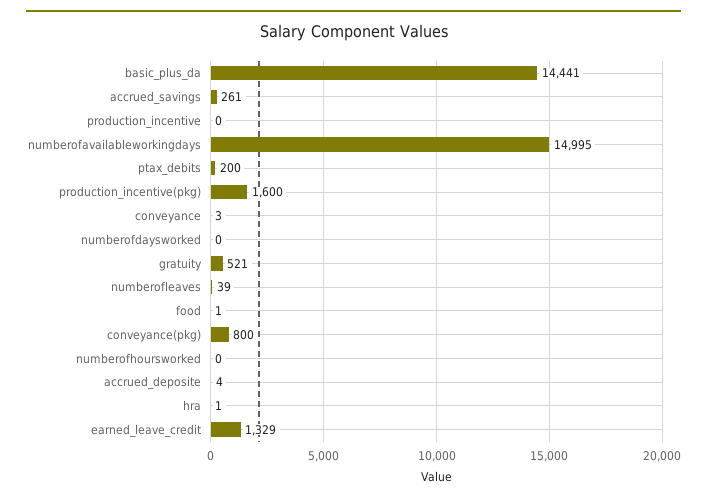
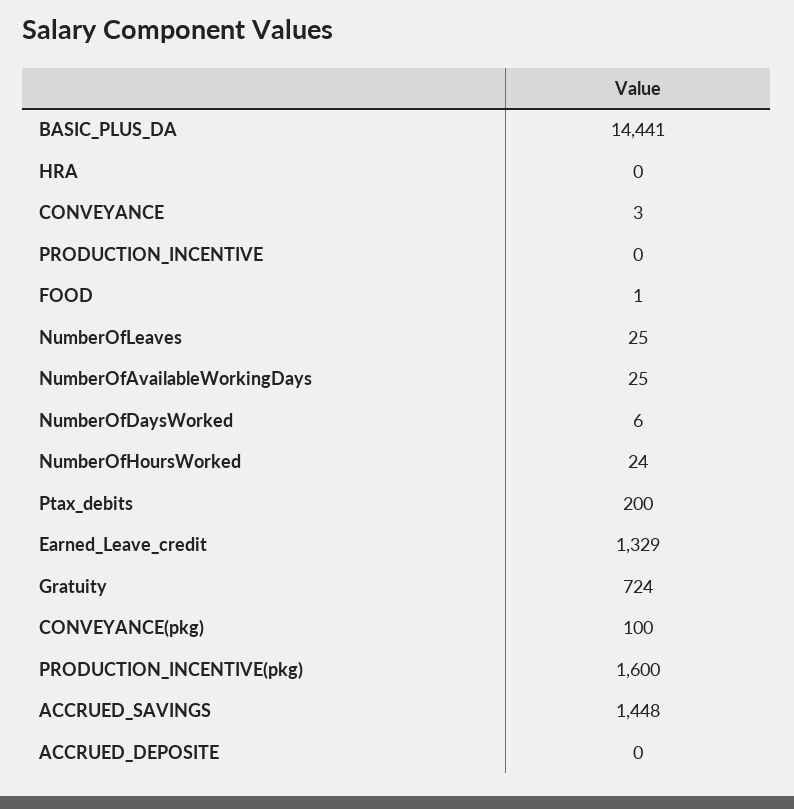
accrued_savings: 261 -> 1448
numberofavailableworkingdays: 14995 -> 25
numberofdaysworked: 0 -> 6
gratuity: 521 -> 724
numberofleaves: 39 -> 25
conveyance(pkg): 800 -> 100
numberofhoursworked: 0 -> 24
accrued_deposite: 4 -> 0
hra: 1 -> 0

